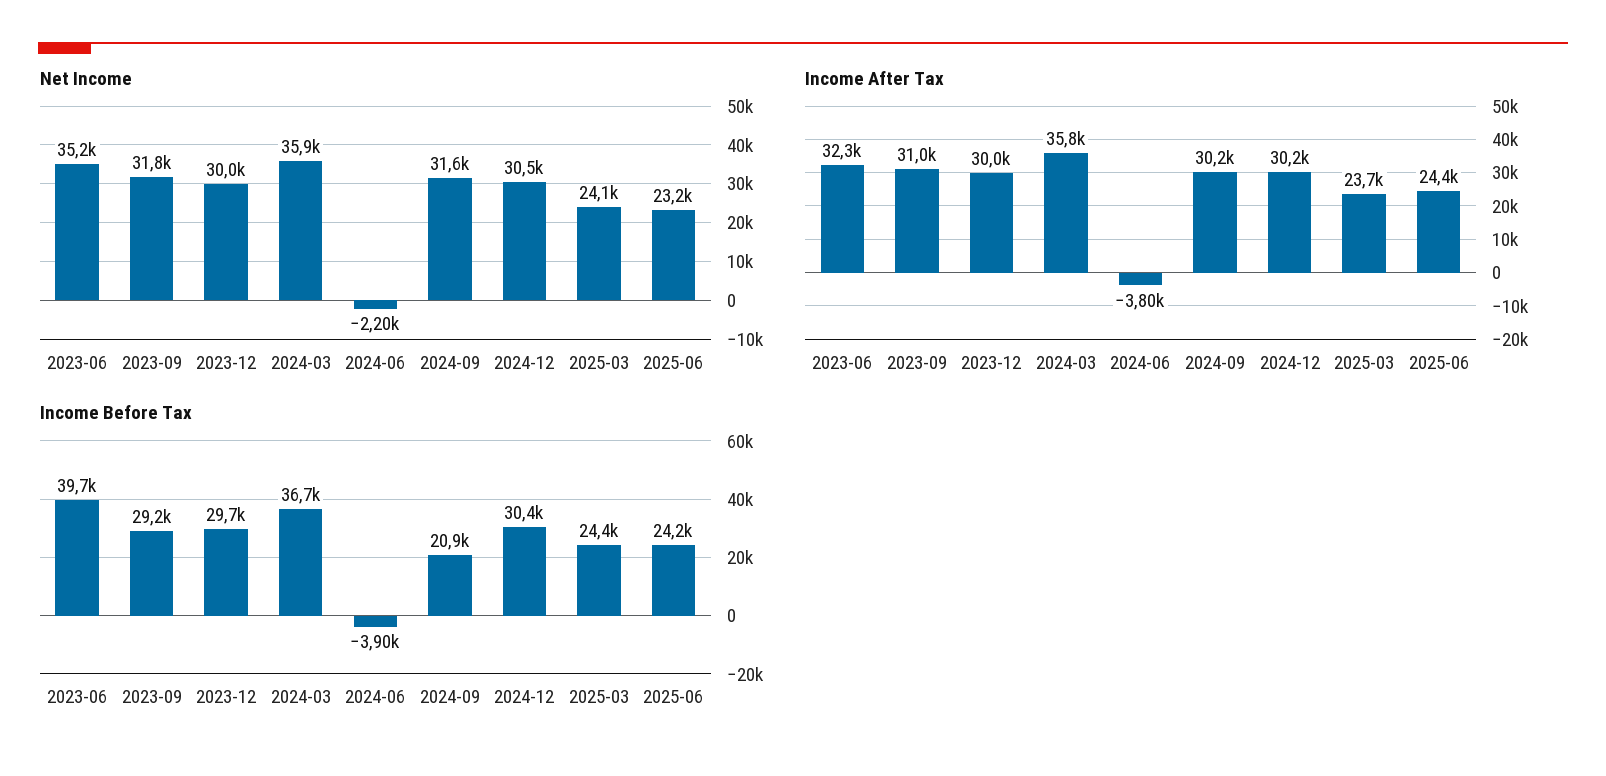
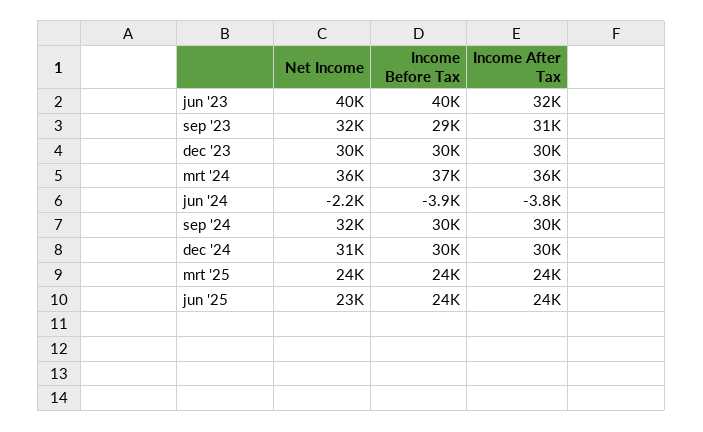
Net Income, 2023-06: 35200 -> 40000
Income Before Tax, 2024-09: 20900 -> 30000

